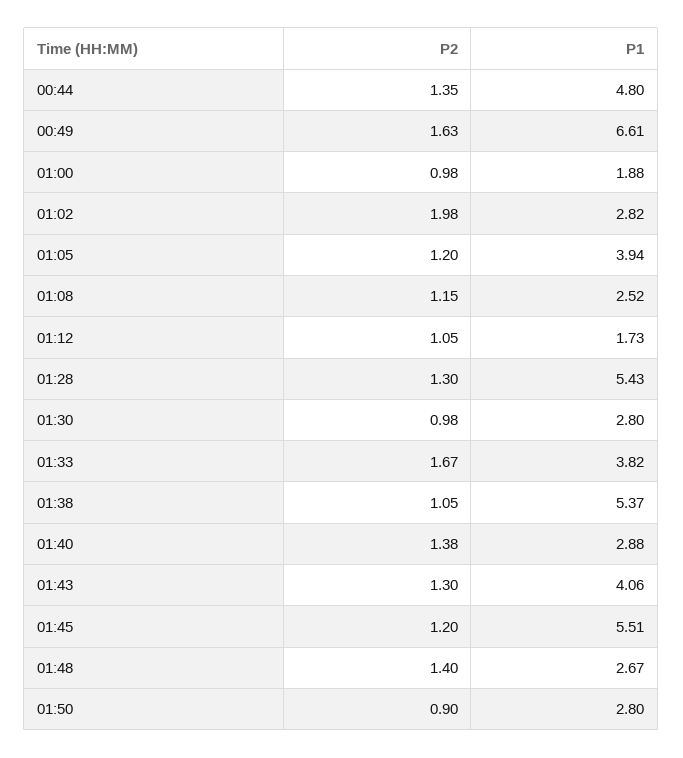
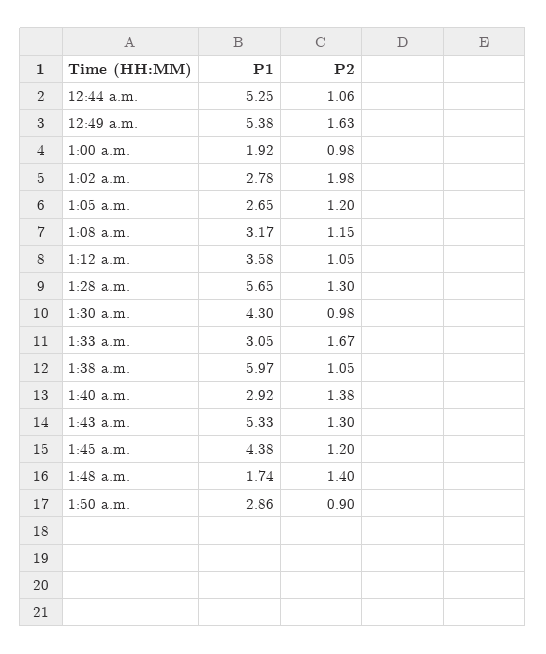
P2, 00:44: 1.35 -> 1.06
P1, 00:44: 4.8 -> 5.25
P1, 00:49: 6.61 -> 5.38
P1, 01:00: 1.88 -> 1.92
P1, 01:02: 2.82 -> 2.78
P1, 01:05: 3.94 -> 2.65
P1, 01:08: 2.52 -> 3.17
P1, 01:12: 1.73 -> 3.58
P1, 01:28: 5.43 -> 5.65
P1, 01:30: 2.8 -> 4.3
P1, 01:33: 3.82 -> 3.05
P1, 01:38: 5.37 -> 5.97
P1, 01:40: 2.88 -> 2.92
P1, 01:43: 4.06 -> 5.33
P1, 01:45: 5.51 -> 4.38
P1, 01:48: 2.67 -> 1.74
P1, 01:50: 2.8 -> 2.86

